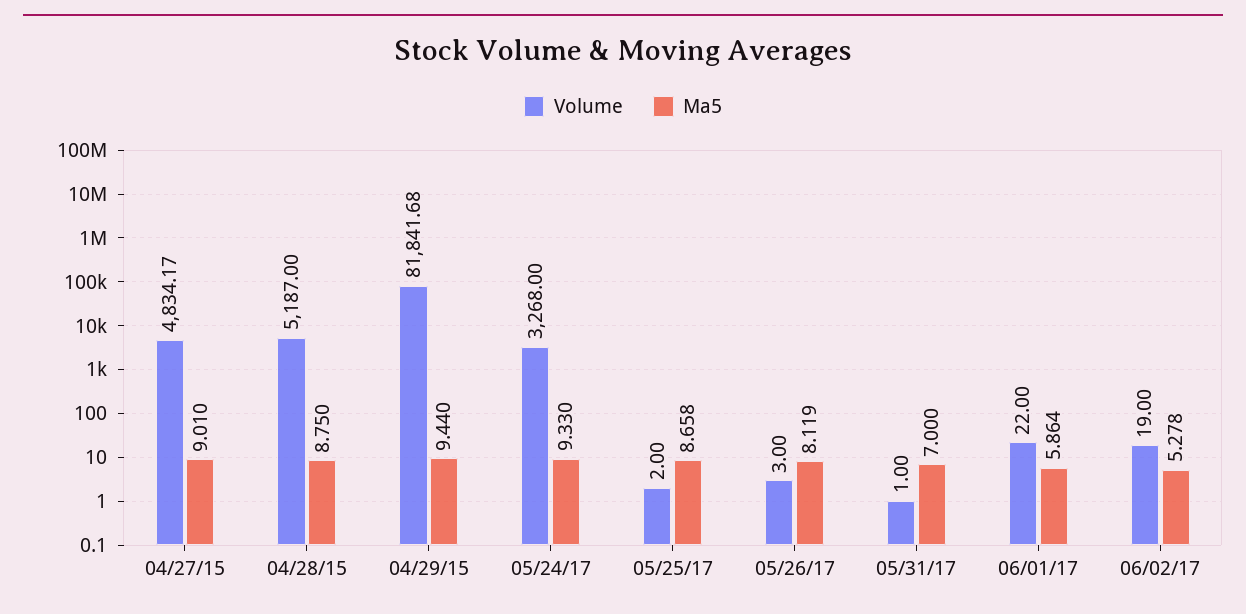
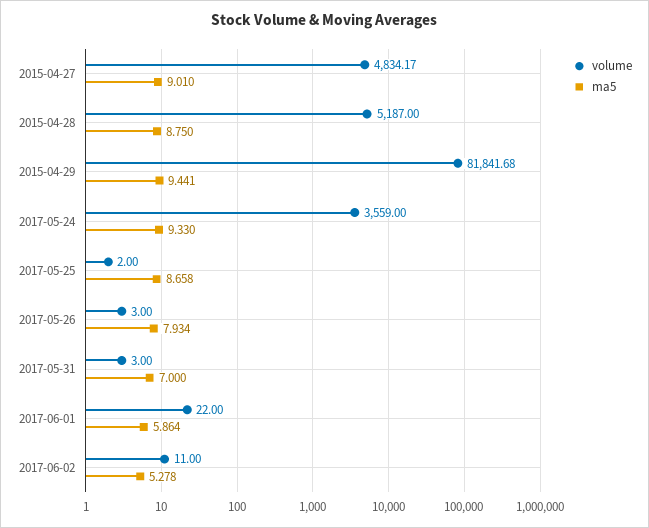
Ma5, 04/29/15: 9.44 -> 9.441
Volume, 05/24/17: 3268 -> 3559
Ma5, 05/26/17: 8.119 -> 7.934
Volume, 05/31/17: 1 -> 3
Volume, 06/02/17: 19 -> 11

